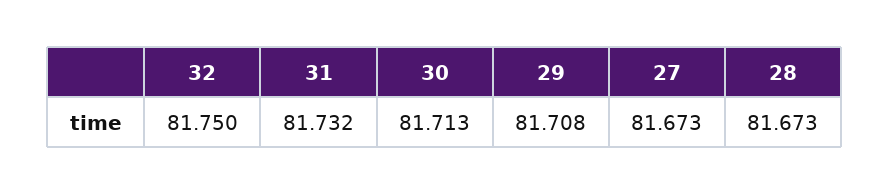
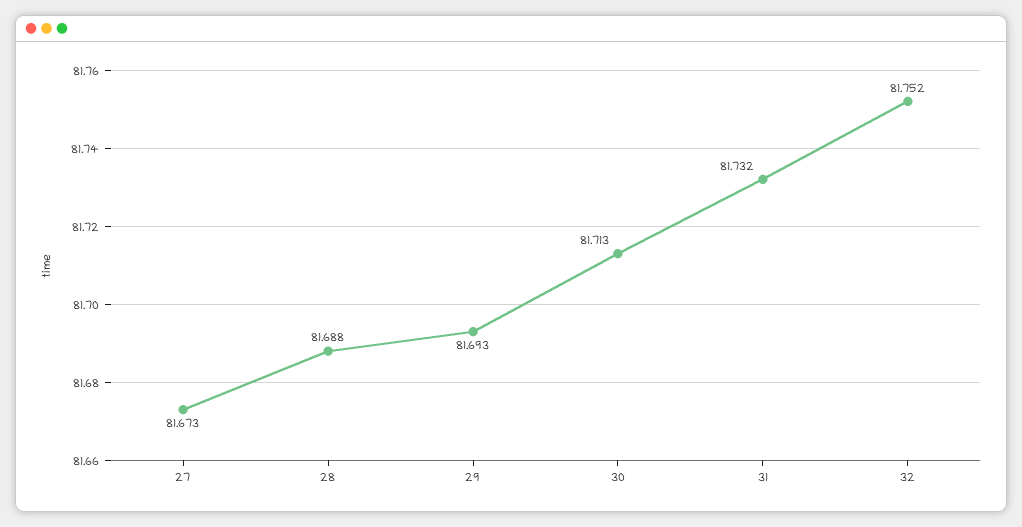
32: 81.75 -> 81.752
29: 81.708 -> 81.693
28: 81.673 -> 81.688

